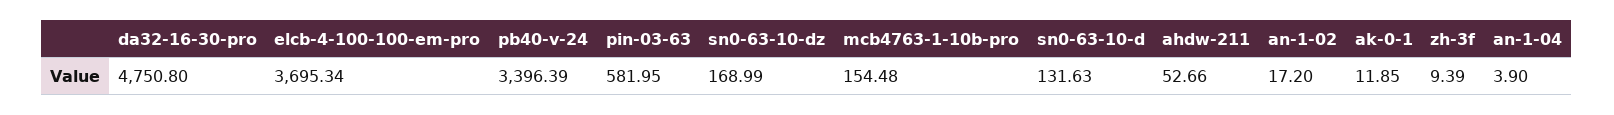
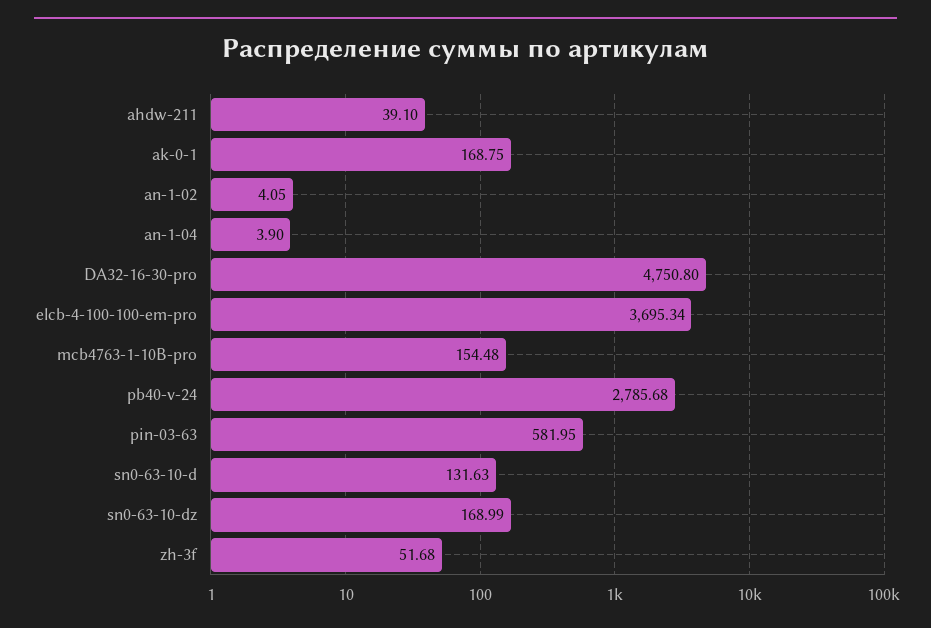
pb40-v-24: 3396.39 -> 2785.68
ahdw-211: 52.66 -> 39.1
an-1-02: 17.2 -> 4.05
ak-0-1: 11.85 -> 168.75
zh-3f: 9.39 -> 51.68

